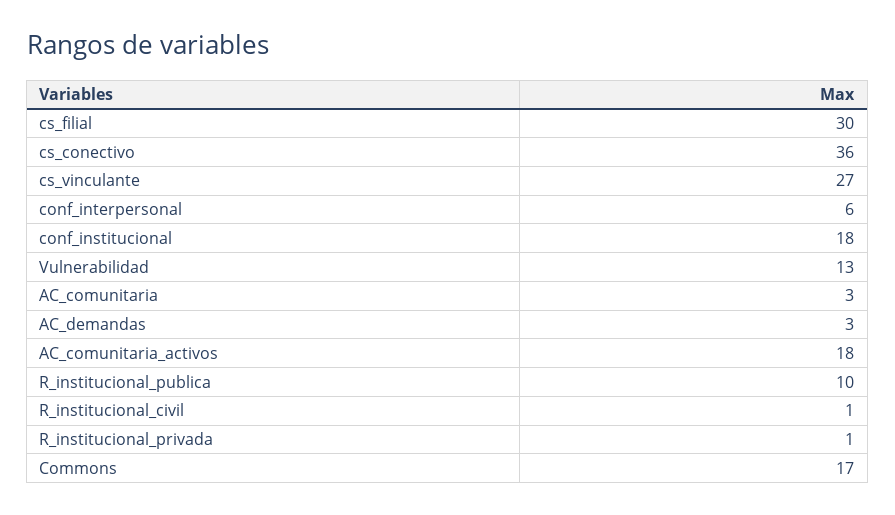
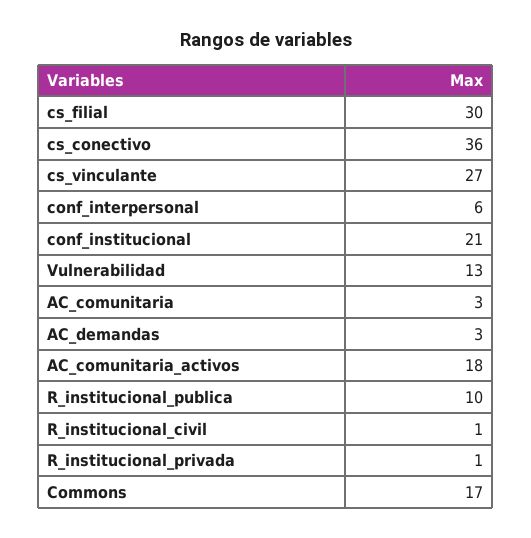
conf_institucional: 18 -> 21

